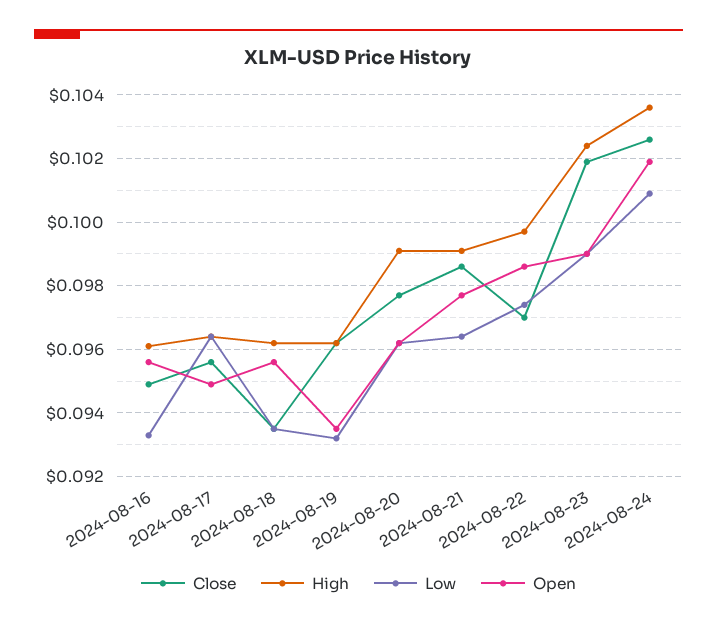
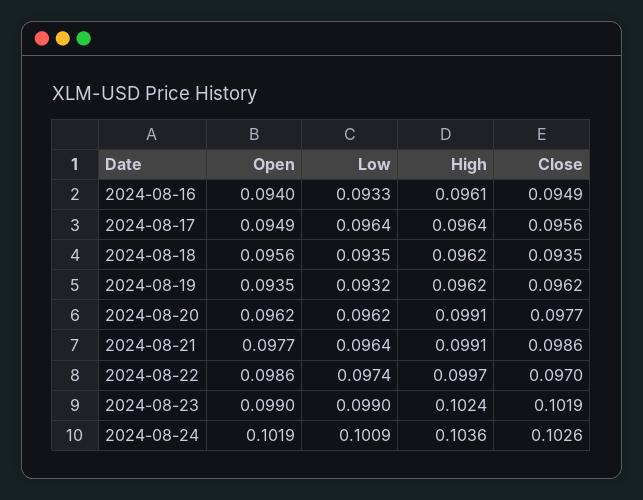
Open, 2024-08-16: 0.0955 -> 0.094

